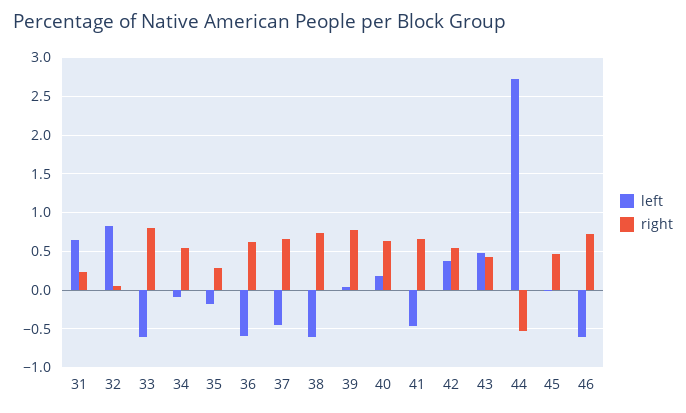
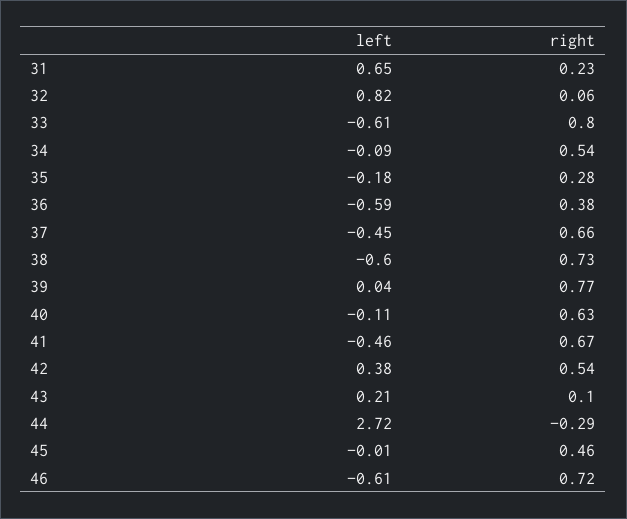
right, 36: 0.6 -> 0.38
left, 40: 0.2 -> -0.11
left, 43: 0.5 -> 0.21
right, 43: 0.4 -> 0.1
right, 44: -0.5 -> -0.29

